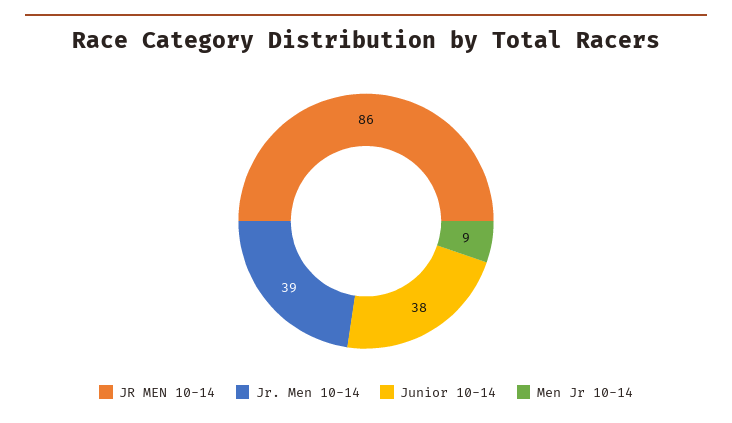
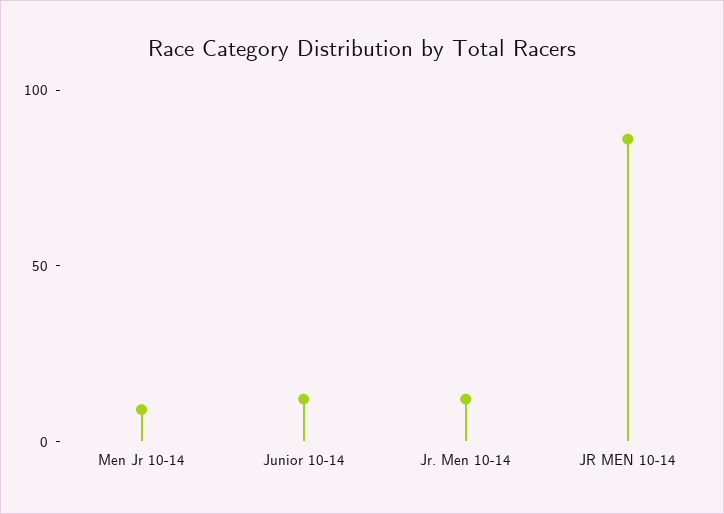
Jr. Men 10-14: 39 -> 10
Junior 10-14: 38 -> 10

